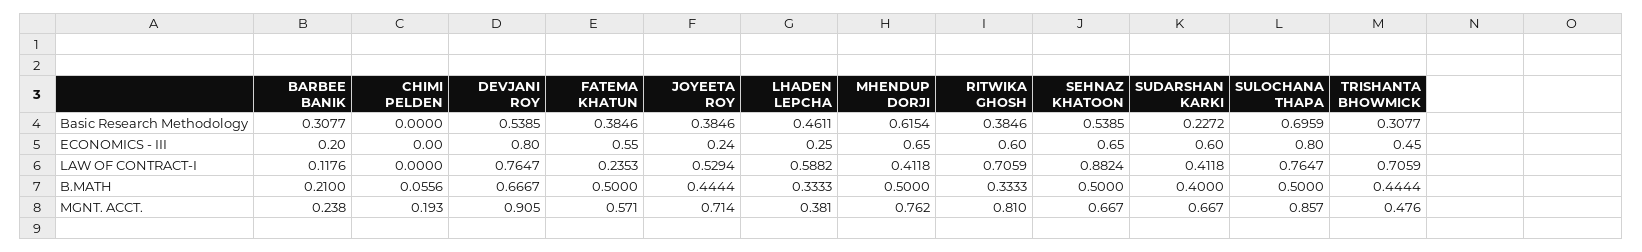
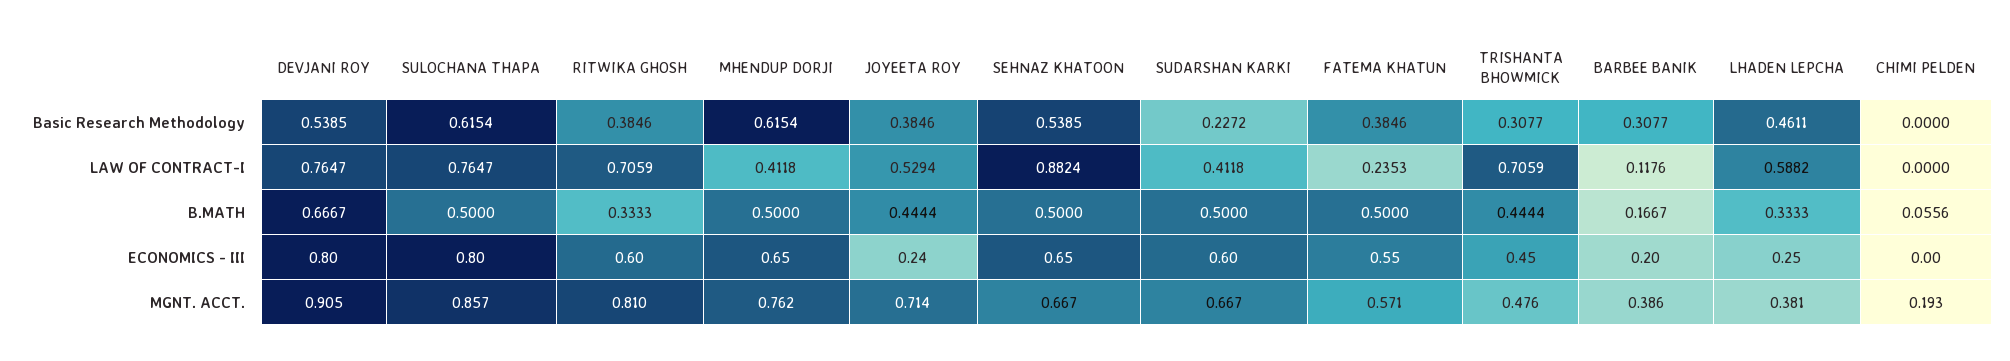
SULOCHANA THAPA, Basic Research Methodology: 0.6959 -> 0.6154
BARBEE BANIK, B.MATH: 0.21 -> 0.1667
SUDARSHAN KARKI, B.MATH: 0.4 -> 0.5
BARBEE BANIK, MGNT. ACCT.: 0.238 -> 0.386

